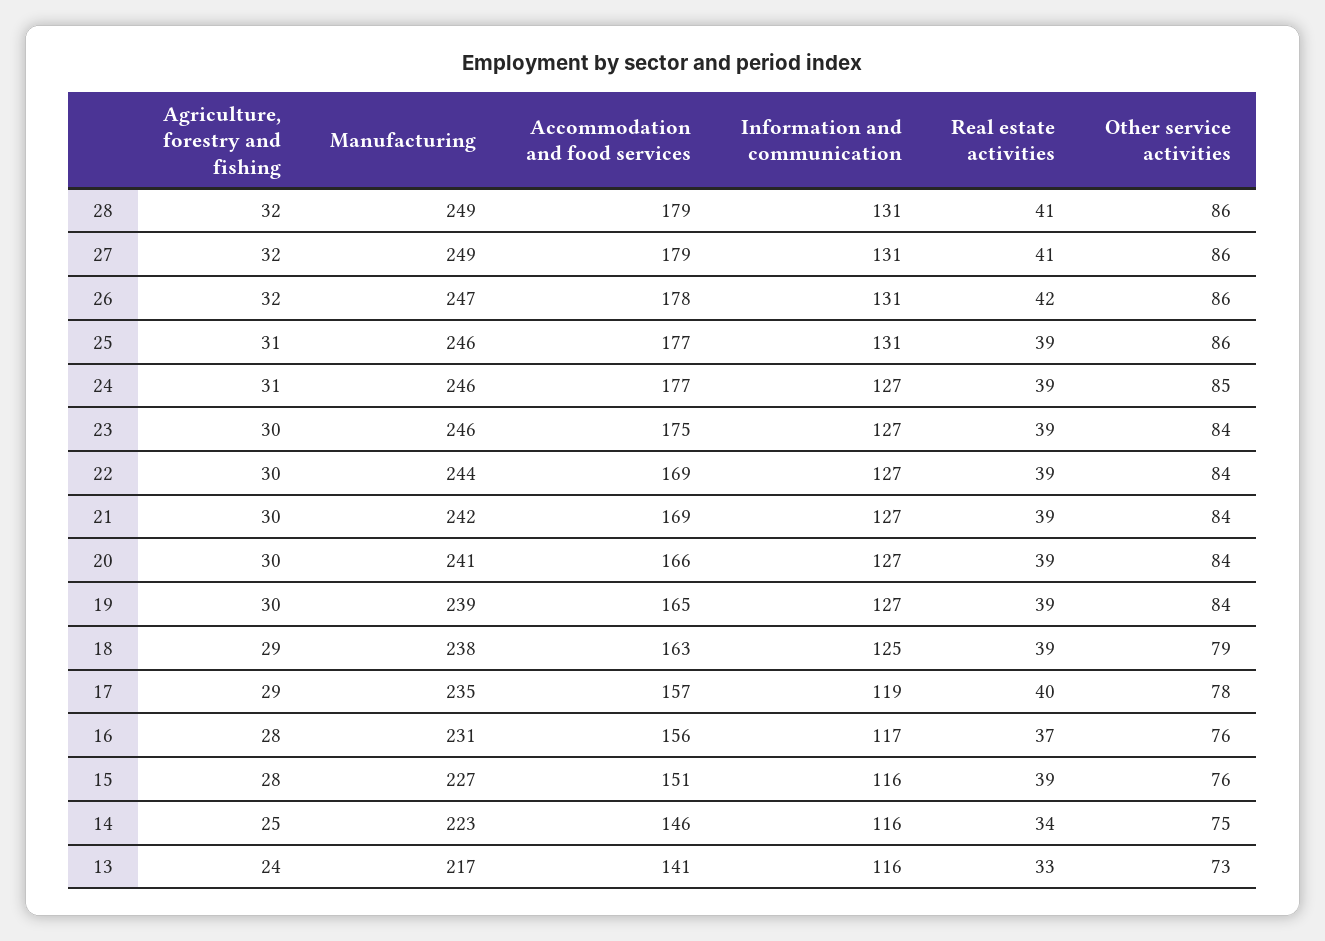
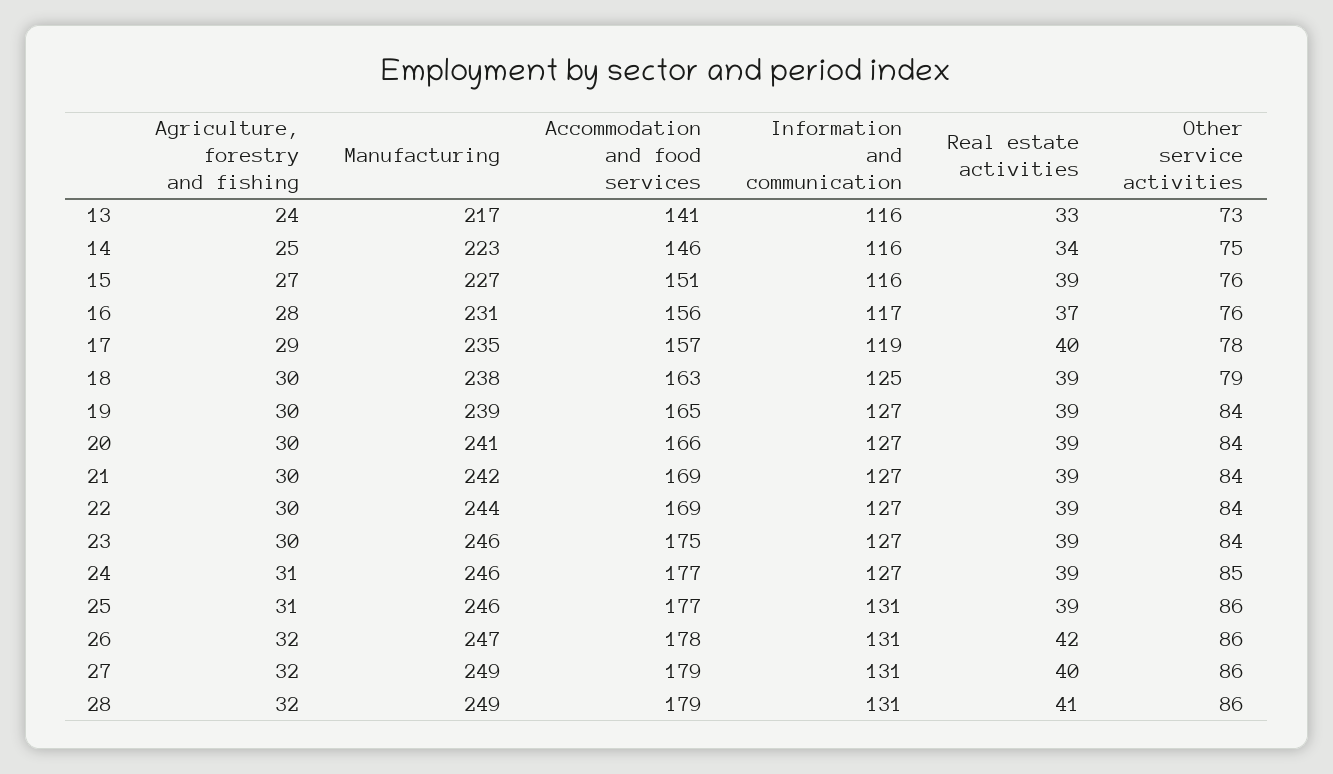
Real estate activities, 27: 41 -> 40
Agriculture, forestry and fishing, 18: 29 -> 30
Agriculture, forestry and fishing, 15: 28 -> 27

